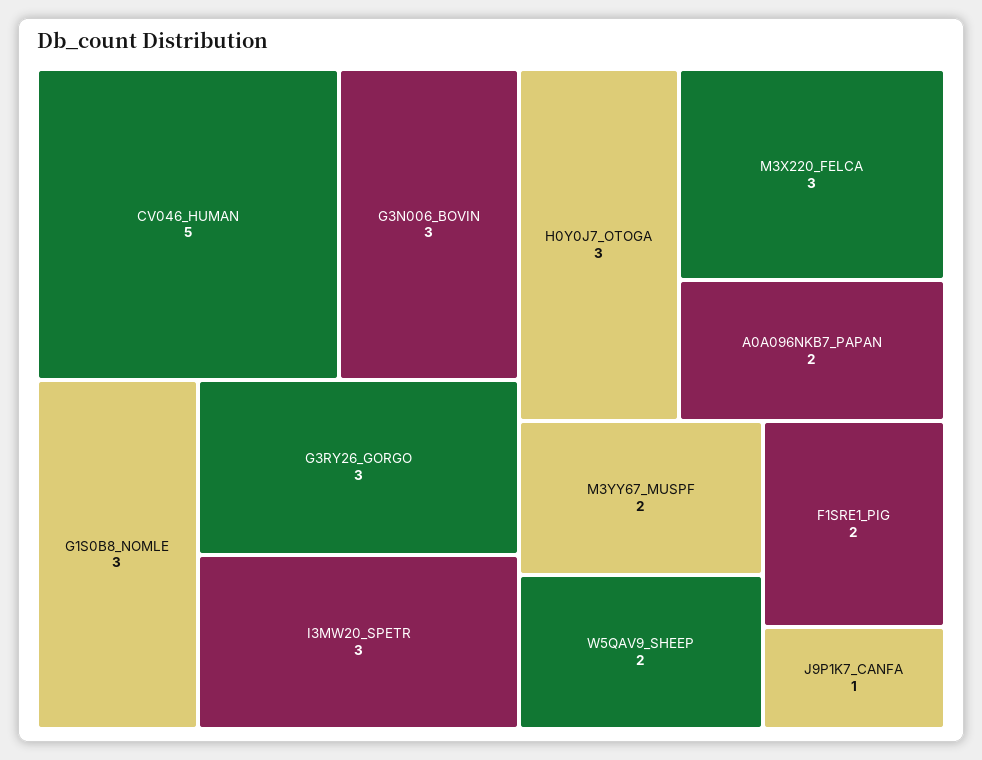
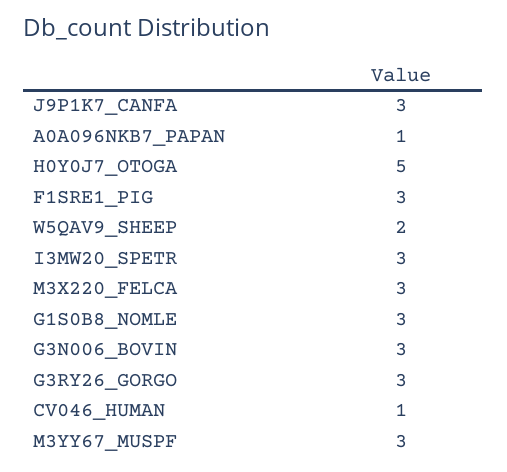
CV046_HUMAN: 5 -> 1
H0Y0J7_OTOGA: 3 -> 5
A0A096NKB7_PAPAN: 2 -> 1
M3YY67_MUSPF: 2 -> 3
F1SRE1_PIG: 2 -> 3
J9P1K7_CANFA: 1 -> 3

